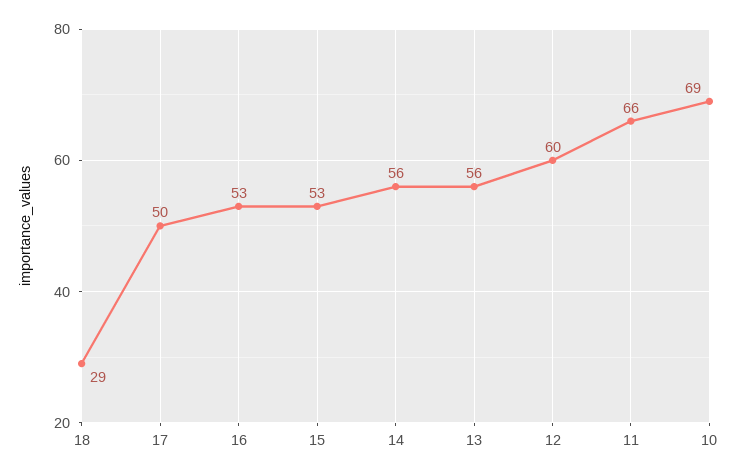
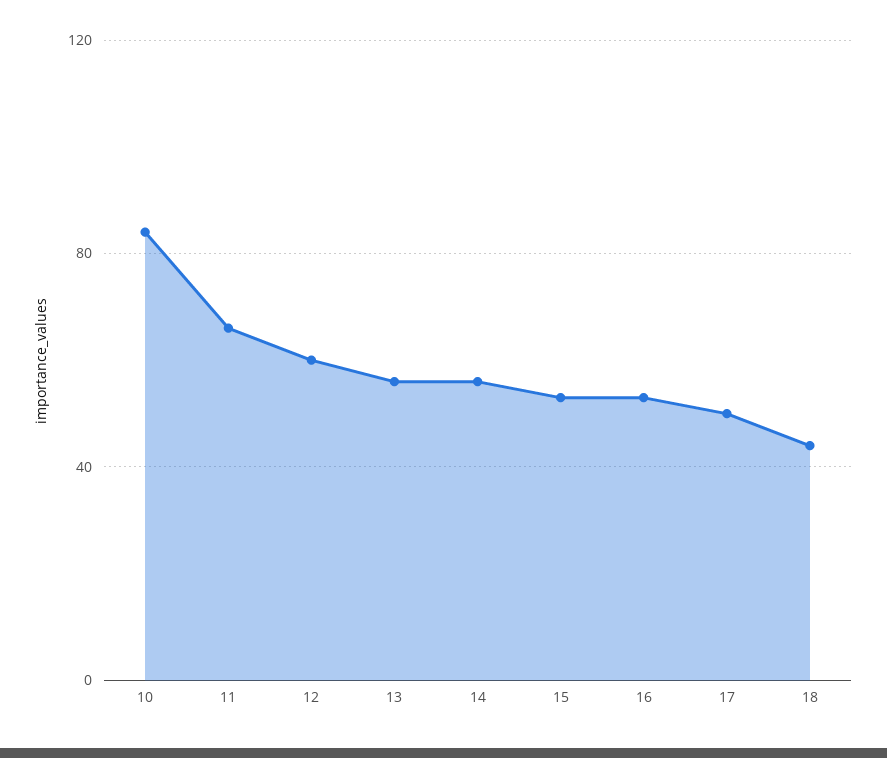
18: 29 -> 45
10: 69 -> 85

